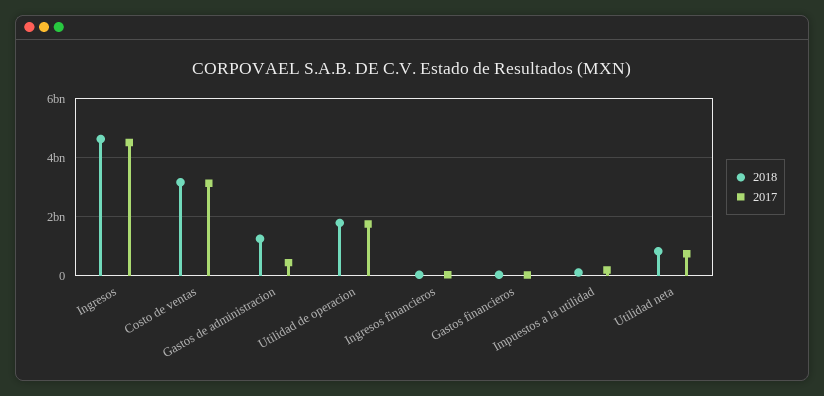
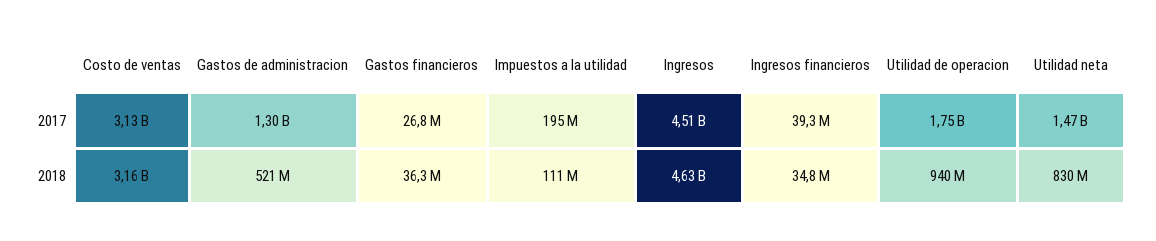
2018, Gastos de administracion: 1250000000 -> 521000000
2017, Gastos de administracion: 500000000 -> 1300000000
2018, Utilidad de operacion: 1750000000 -> 940000000
2017, Utilidad neta: 750000000 -> 1470000000

